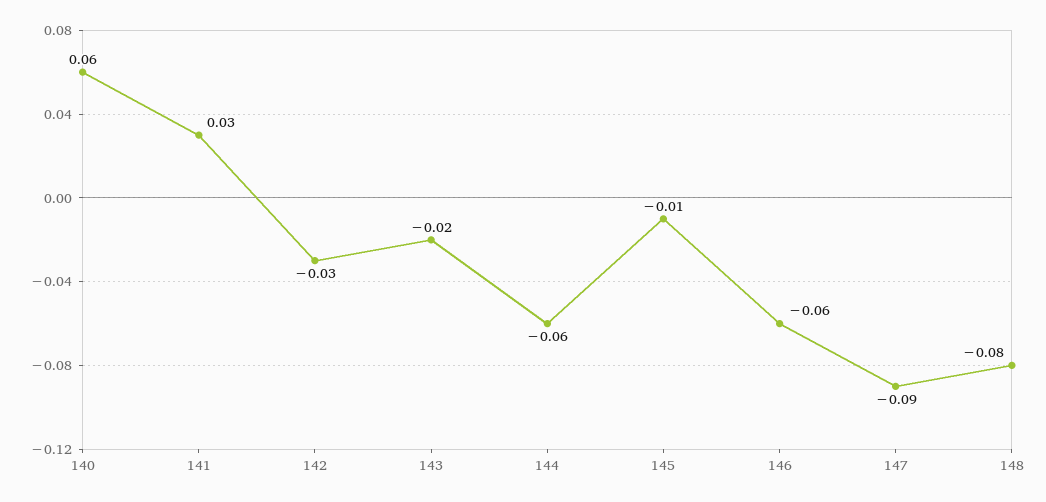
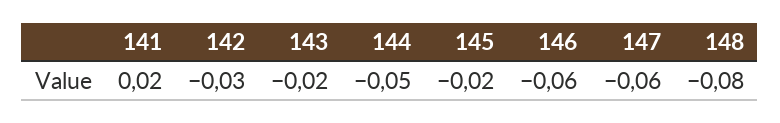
140: 0.06 -> none
141: 0.03 -> 0.02
144: -0.06 -> -0.05
145: -0.01 -> -0.02
147: -0.09 -> -0.06

